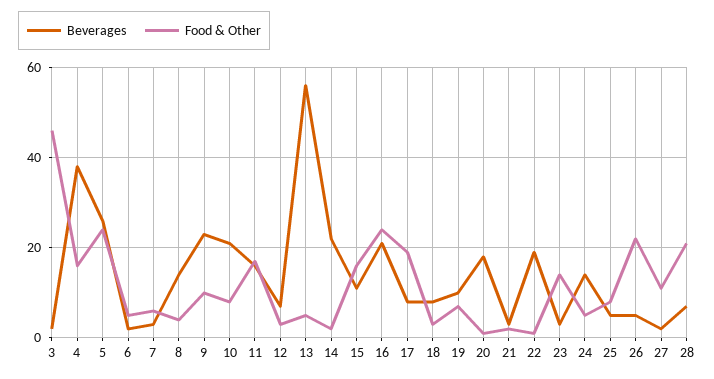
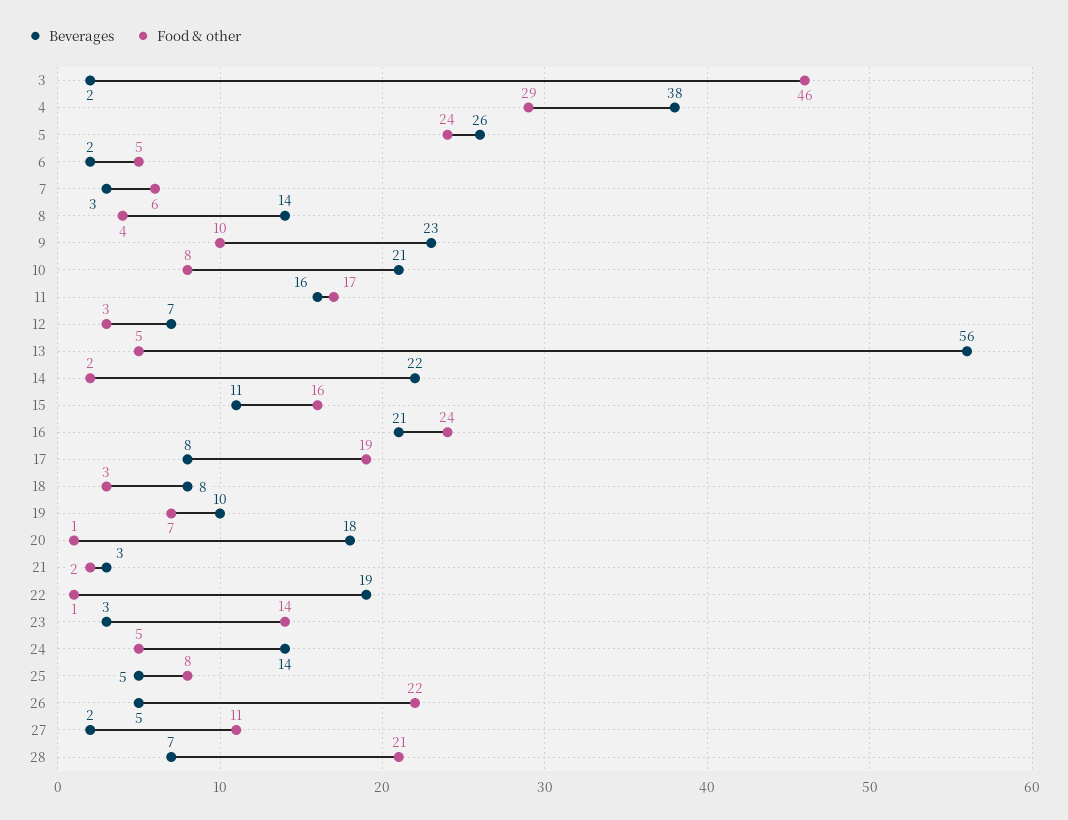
Food & Other, 4: 15 -> 29

